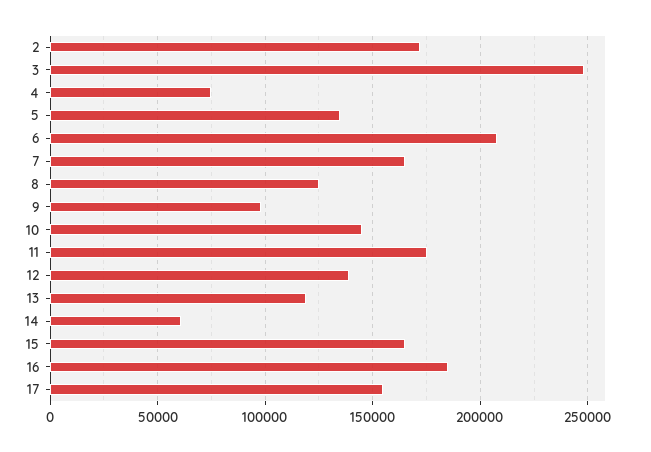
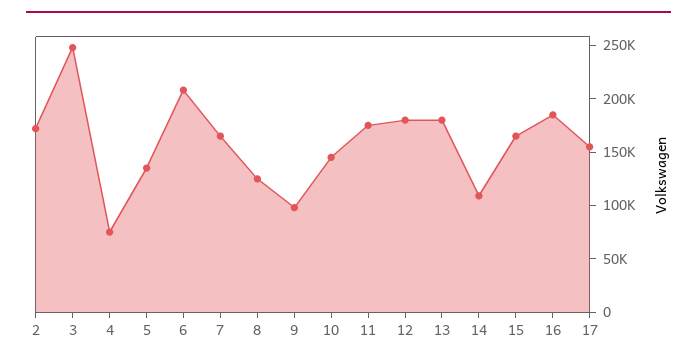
12: 140000 -> 180000
13: 120000 -> 180000
14: 60000 -> 110000

